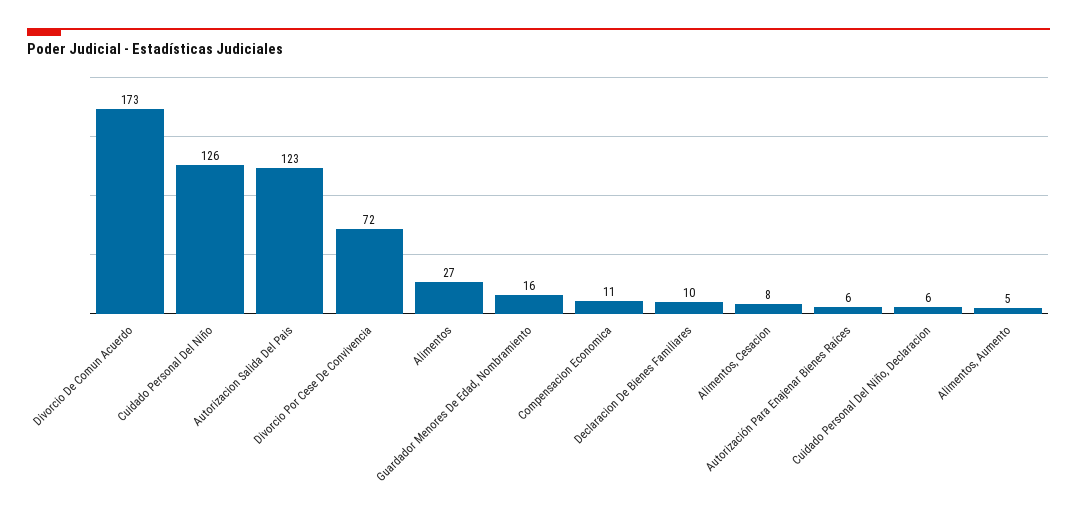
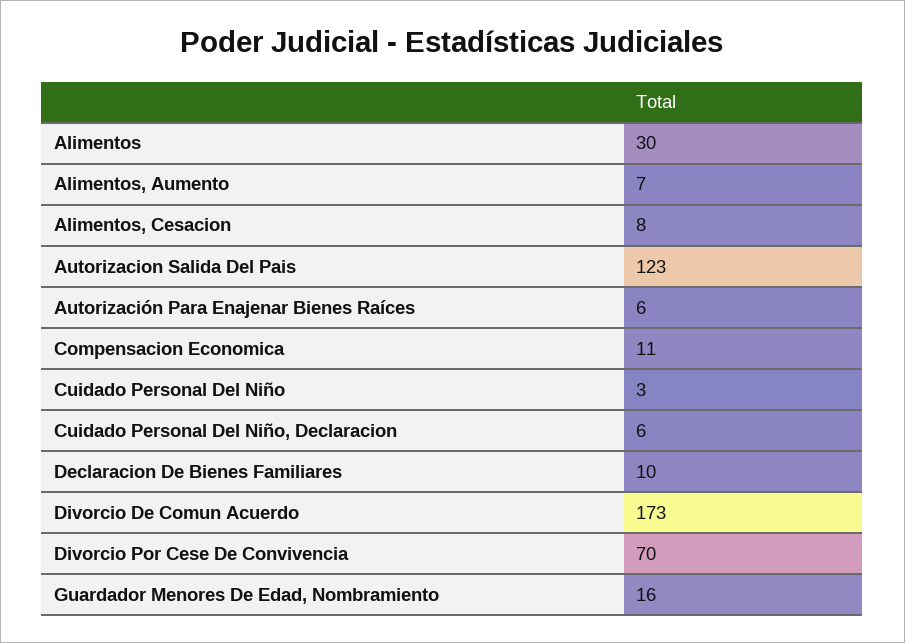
Cuidado Personal Del Niño: 126 -> 3
Divorcio Por Cese De Convivencia: 72 -> 70
Alimentos: 27 -> 30
Alimentos, Aumento: 5 -> 7

